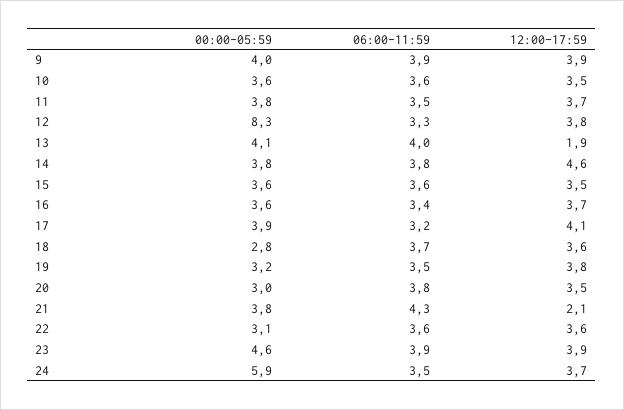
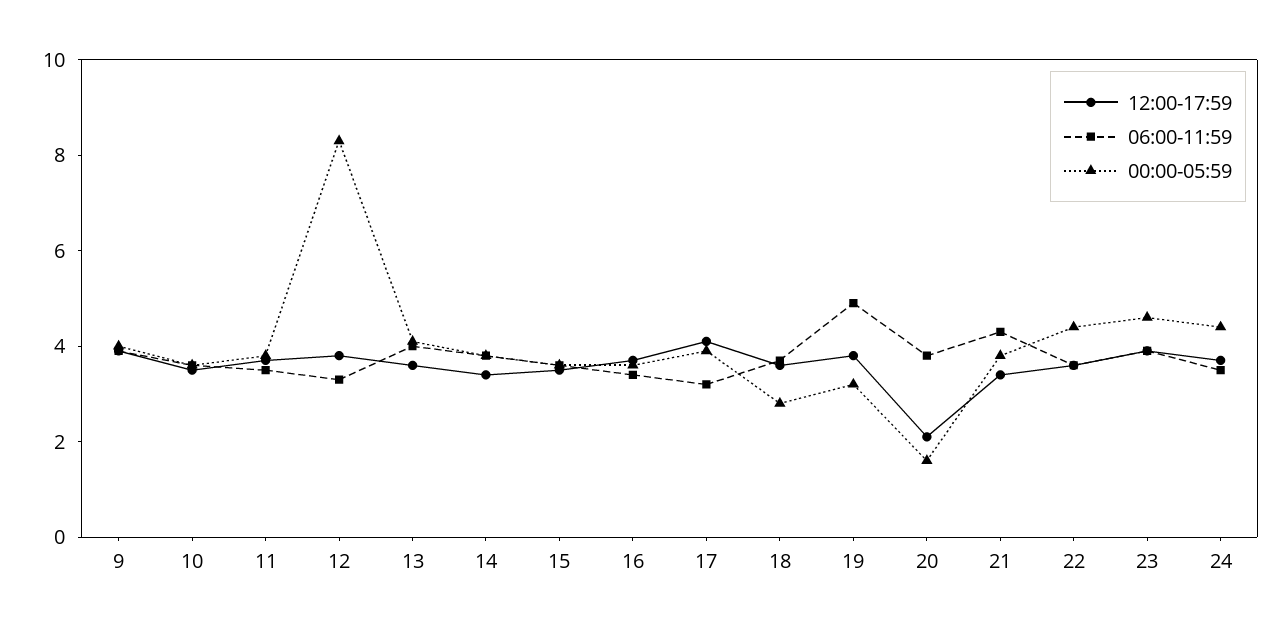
12:00-17:59, 13: 1.9 -> 3.5
12:00-17:59, 14: 4.6 -> 3.5
06:00-11:59, 19: 3.5 -> 5
00:00-05:59, 20: 3 -> 1.5
12:00-17:59, 20: 3.5 -> 2
12:00-17:59, 21: 2.1 -> 3.5
00:00-05:59, 22: 3.1 -> 4.5
00:00-05:59, 24: 5.9 -> 4.5

